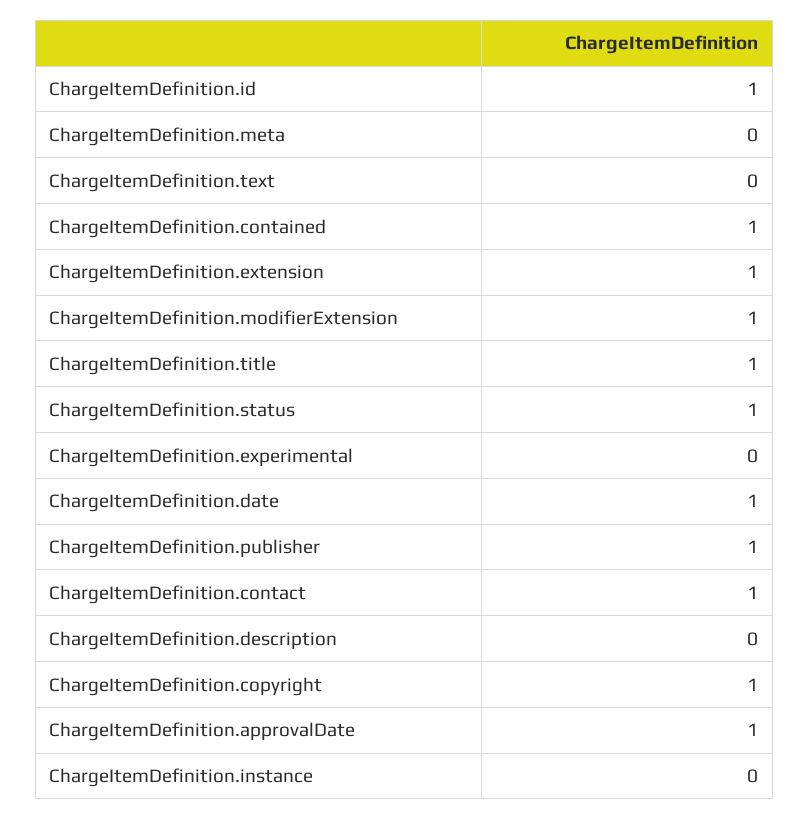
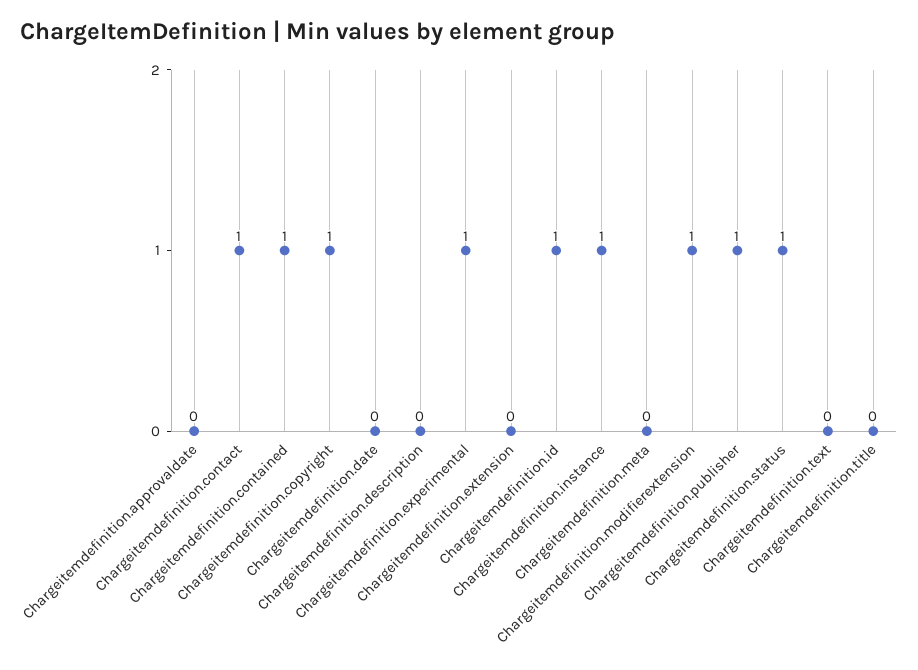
ChargeItemDefinition.extension: 1 -> 0
ChargeItemDefinition.title: 1 -> 0
ChargeItemDefinition.experimental: 0 -> 1
ChargeItemDefinition.date: 1 -> 0
ChargeItemDefinition.approvalDate: 1 -> 0
ChargeItemDefinition.instance: 0 -> 1

